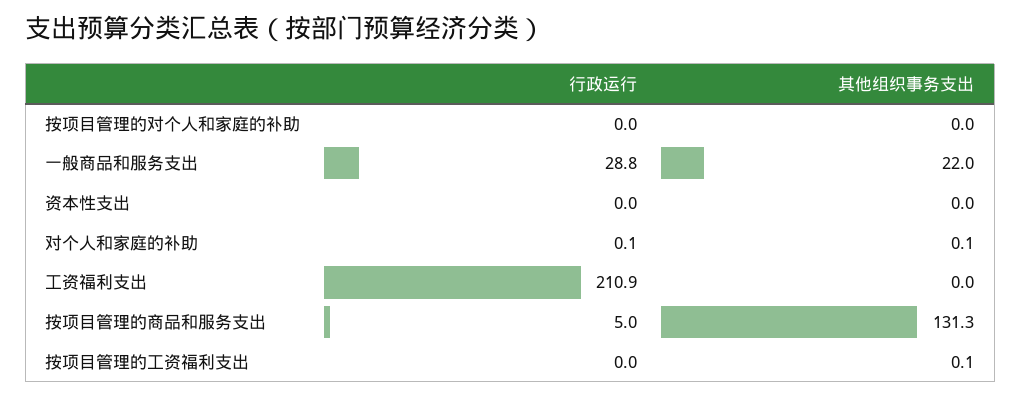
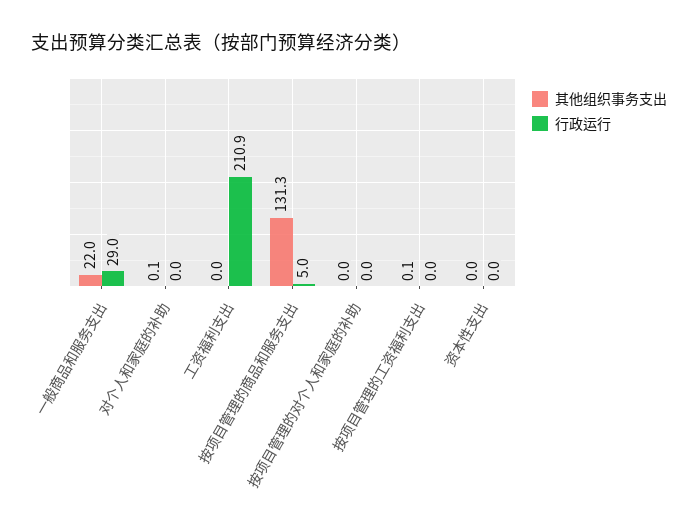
行政运行, 一般商品和服务支出: 28.8 -> 29
行政运行, 对个人和家庭的补助: 0.1 -> 0

